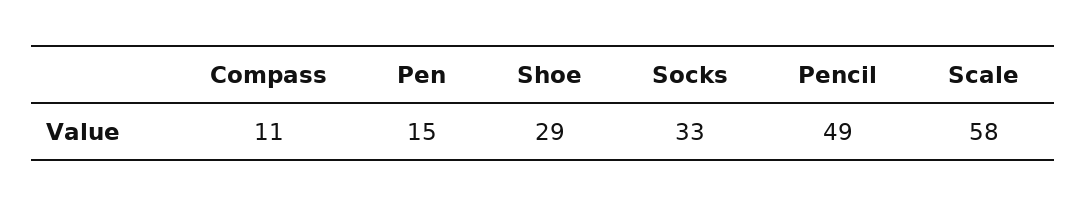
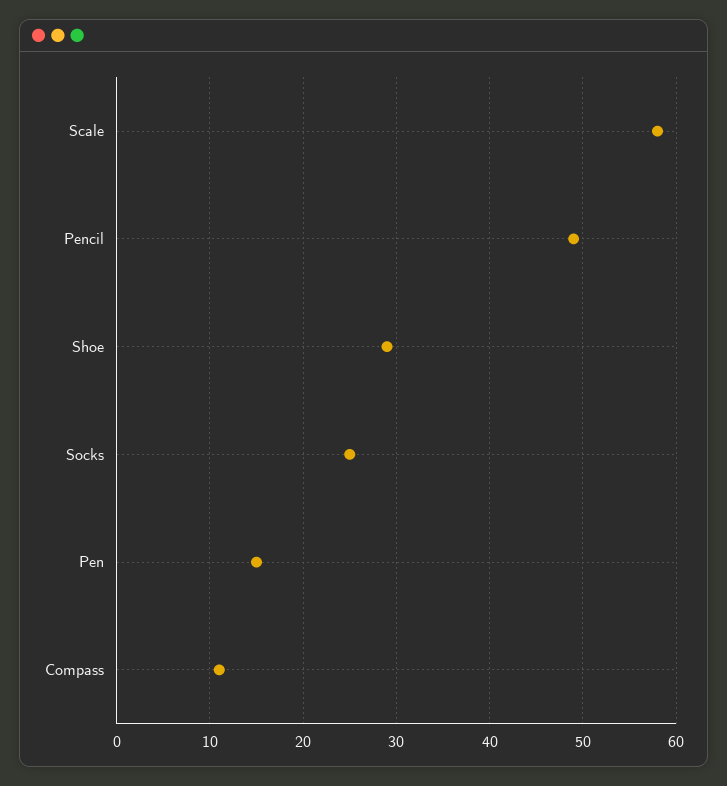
Socks: 33 -> 25

